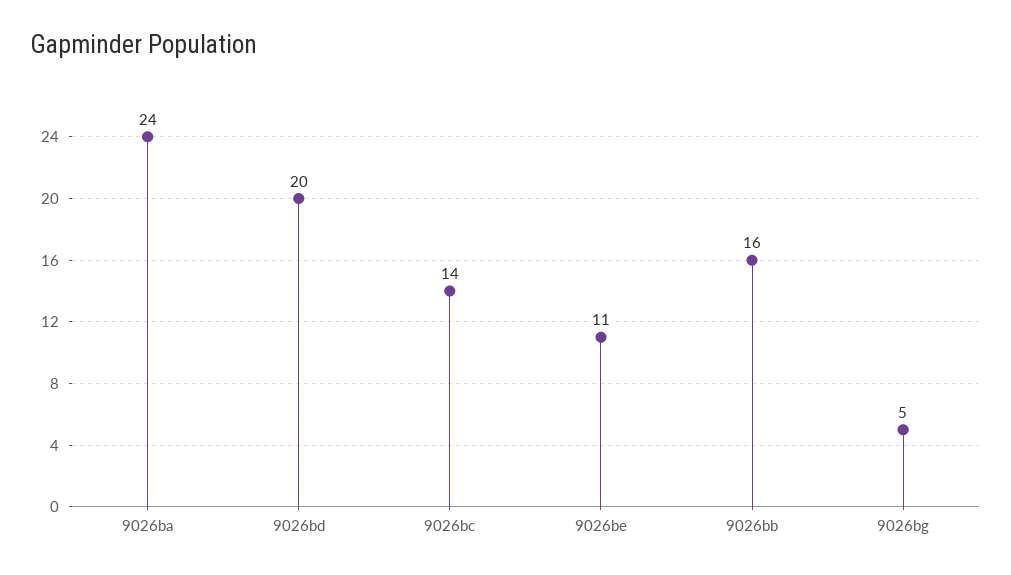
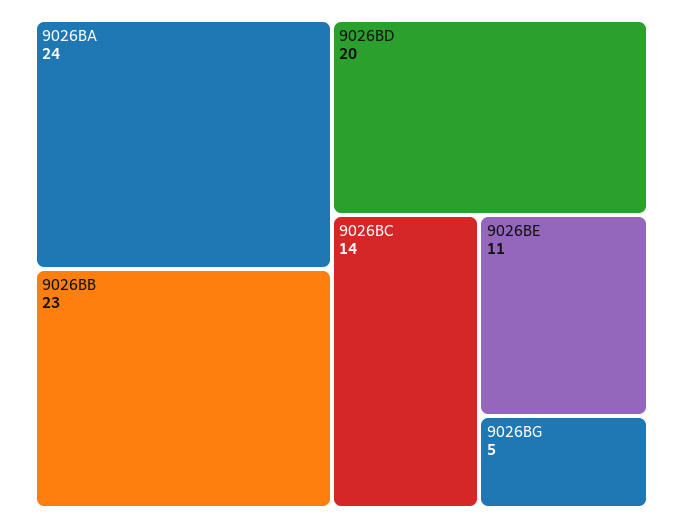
9026bb: 16 -> 23

